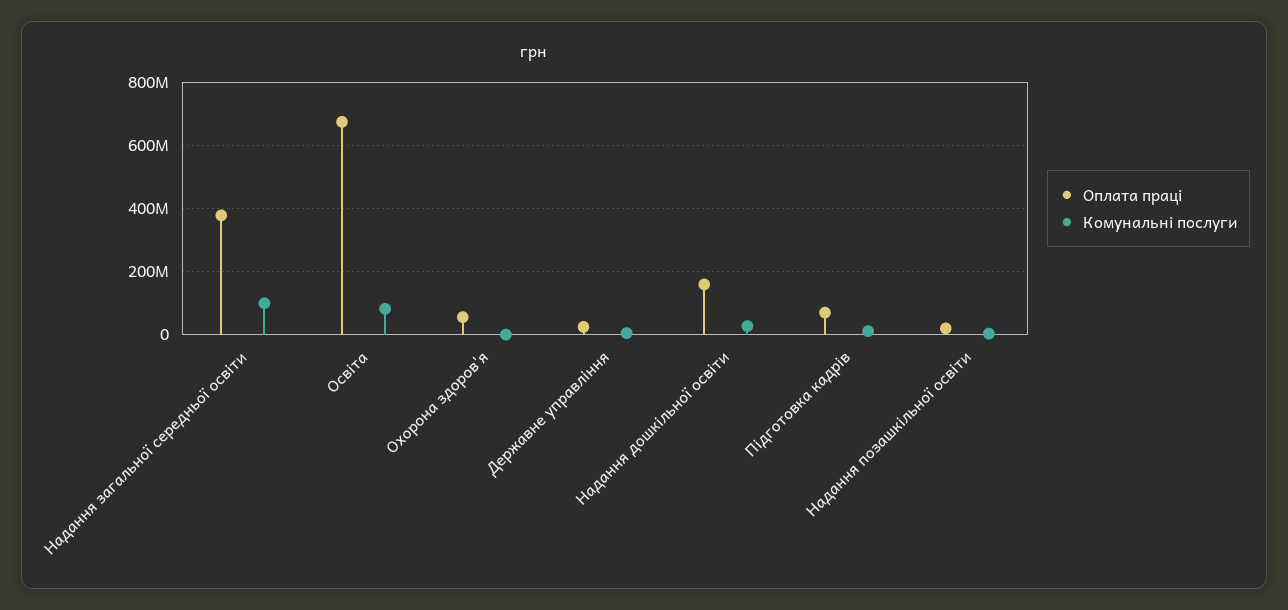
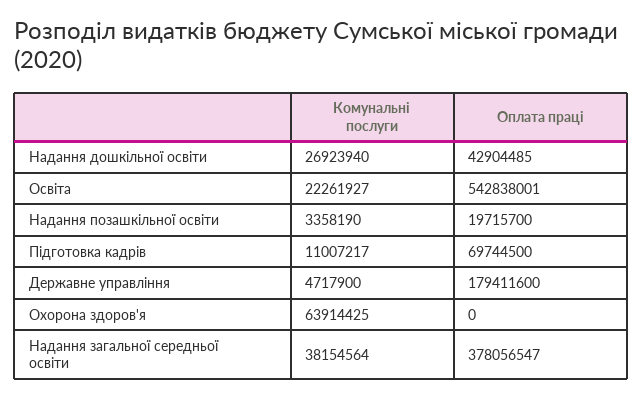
Комунальні послуги, Надання загальної середньої освіти: 100000000 -> 38154564
Оплата праці, Освіта: 680000000 -> 542838001
Комунальні послуги, Освіта: 80000000 -> 22261927
Оплата праці, Охорона здоров'я: 60000000 -> 0
Комунальні послуги, Охорона здоров'я: 0 -> 63914425
Оплата праці, Державне управління: 20000000 -> 179411600
Оплата праці, Надання дошкільної освіти: 160000000 -> 42904485

